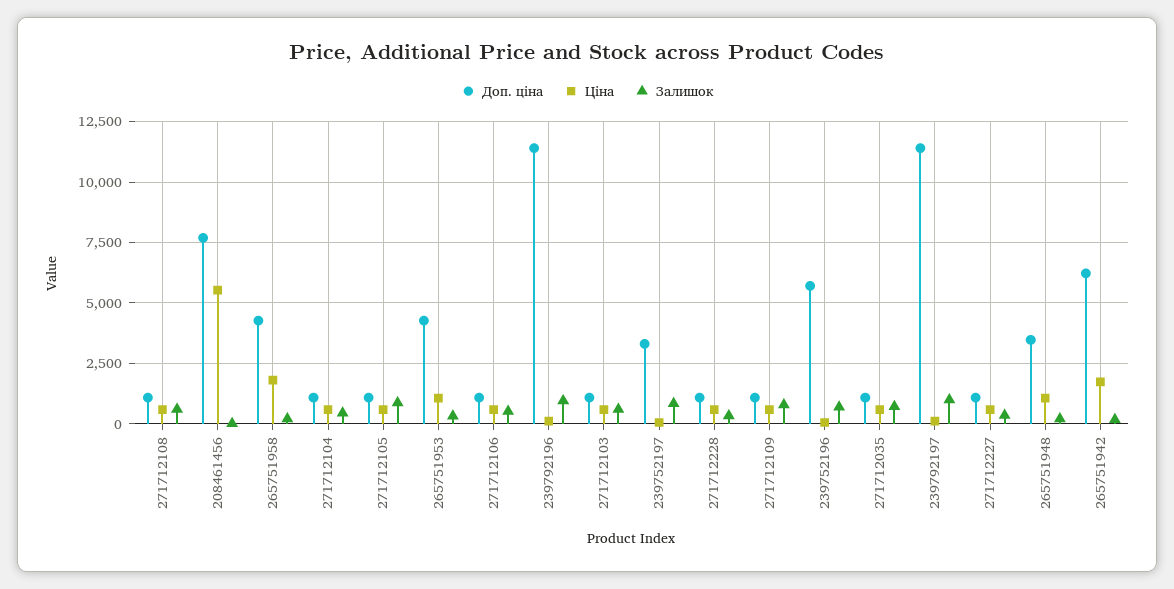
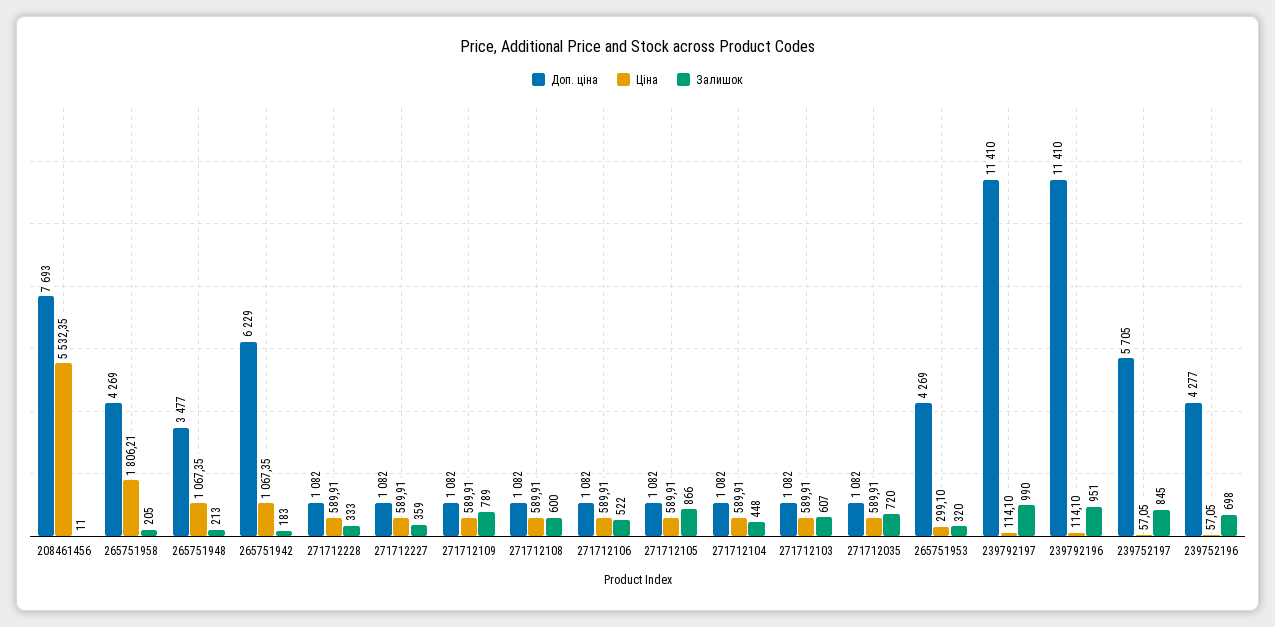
Ціна, 265751953: 1000 -> 299.1
Доп. ціна, 239752197: 3250 -> 5705
Доп. ціна, 239752196: 5750 -> 4277
Ціна, 265751942: 1750 -> 1067.35

